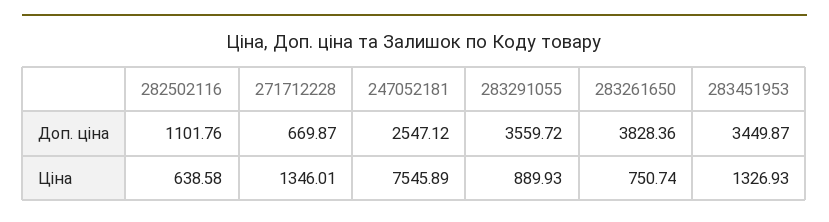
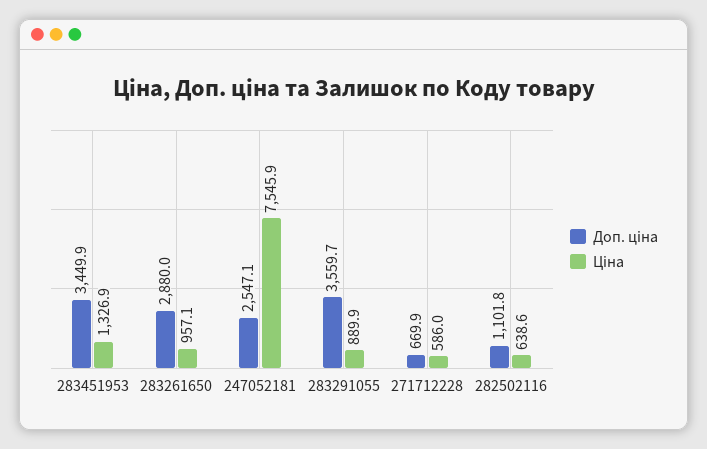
Доп. ціна, 283261650: 3828.36 -> 2880
Ціна, 271712228: 1346.01 -> 586
Ціна, 283261650: 750.74 -> 957.1

